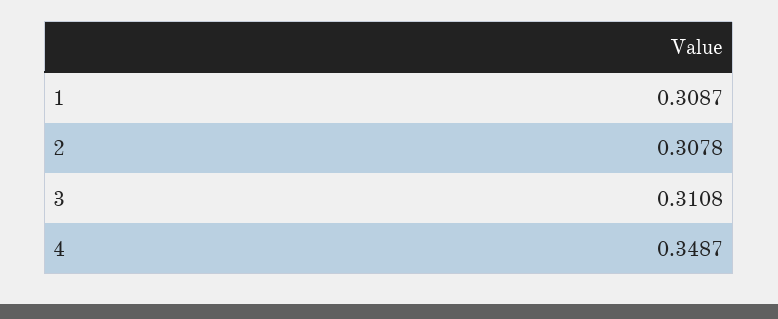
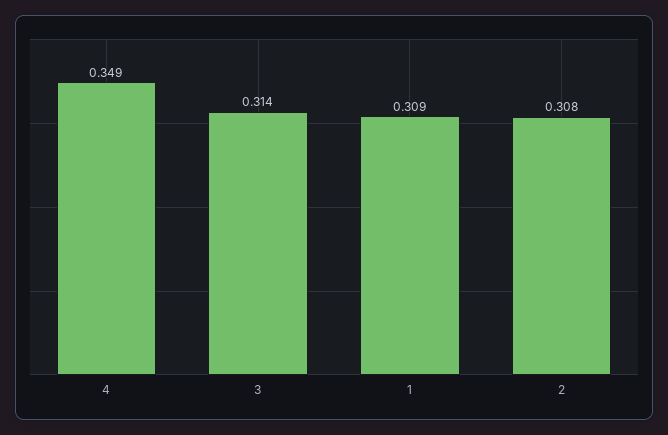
3: 0.3108 -> 0.314

